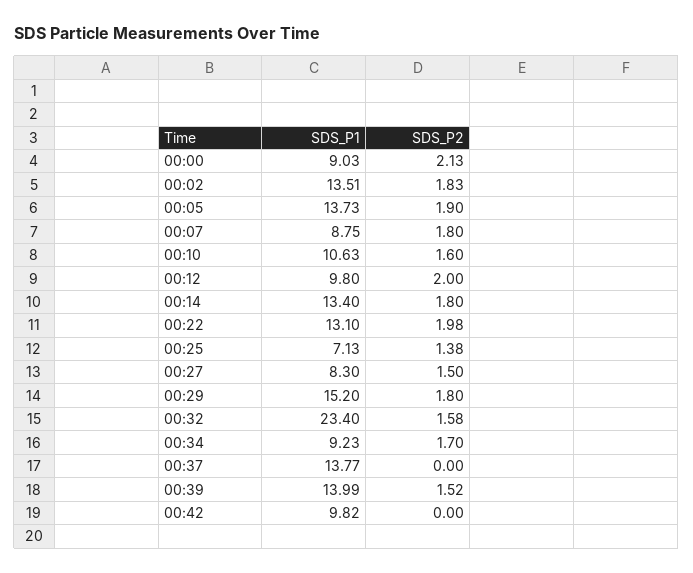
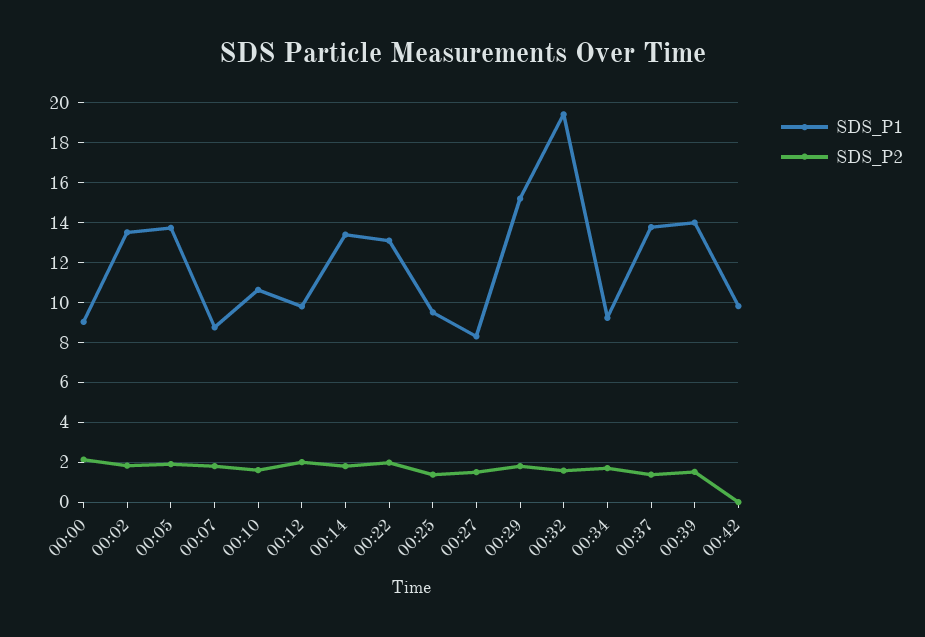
SDS_P1, 00:25: 7.13 -> 9.5
SDS_P1, 00:32: 23.4 -> 19.5
SDS_P2, 00:37: 0 -> 1.5

